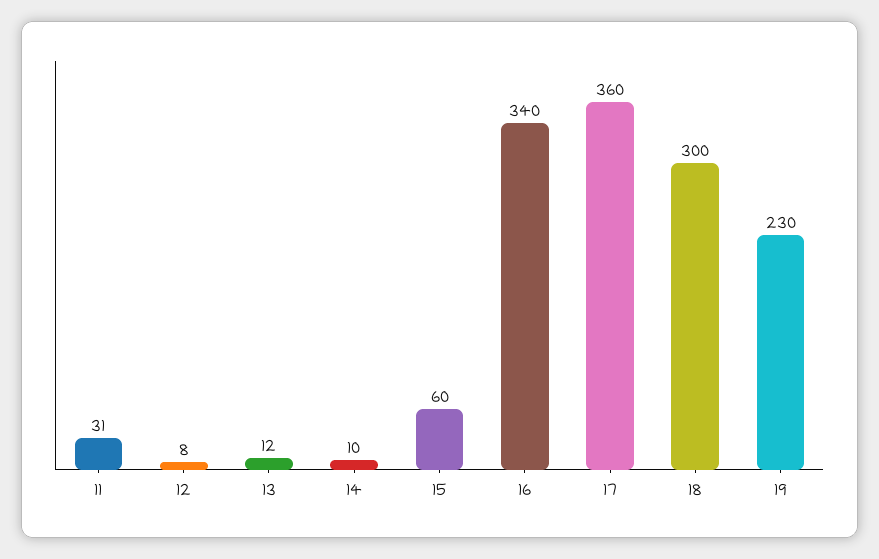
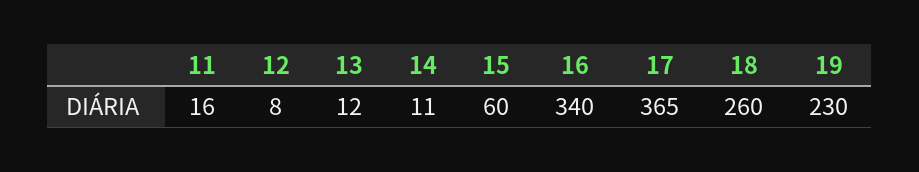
11: 31 -> 16
14: 10 -> 11
17: 360 -> 365
18: 300 -> 260

